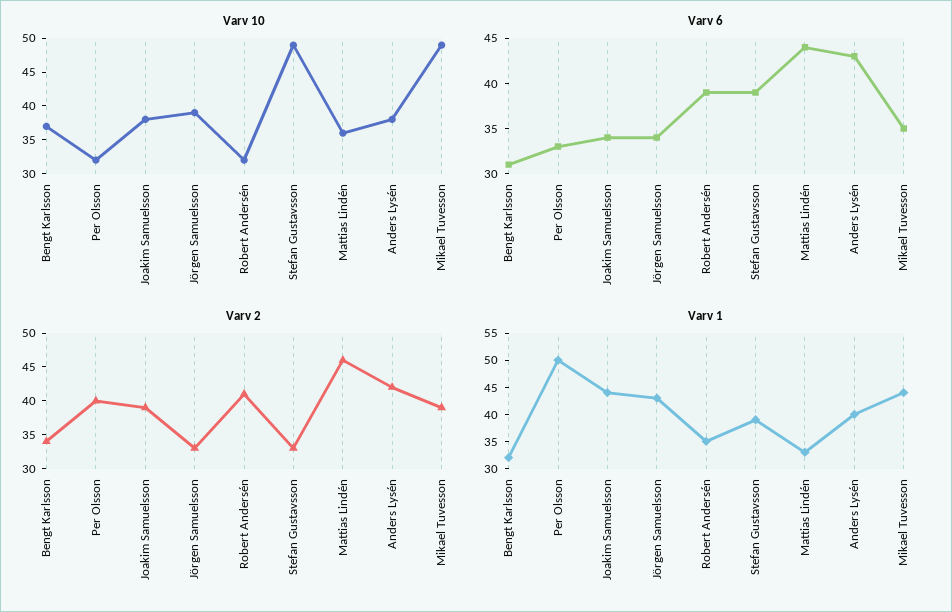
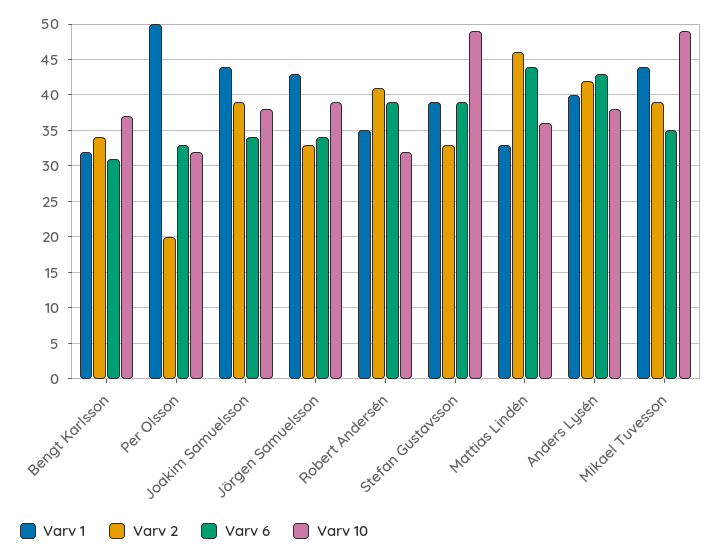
Varv 2, Per Olsson: 40 -> 20

